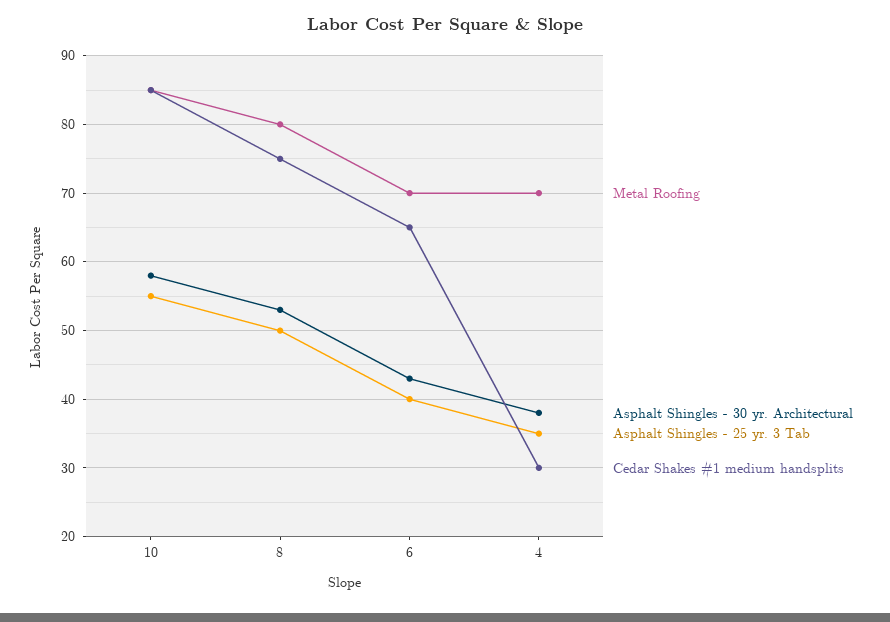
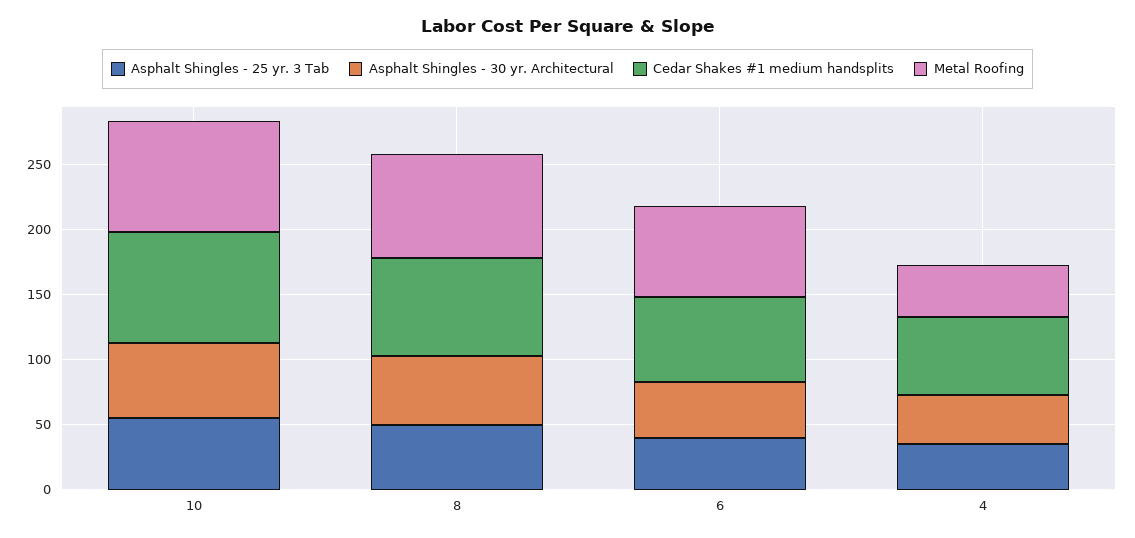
Metal Roofing, 4: 70 -> 40
Cedar Shakes #1 medium handsplits, 4: 30 -> 60

